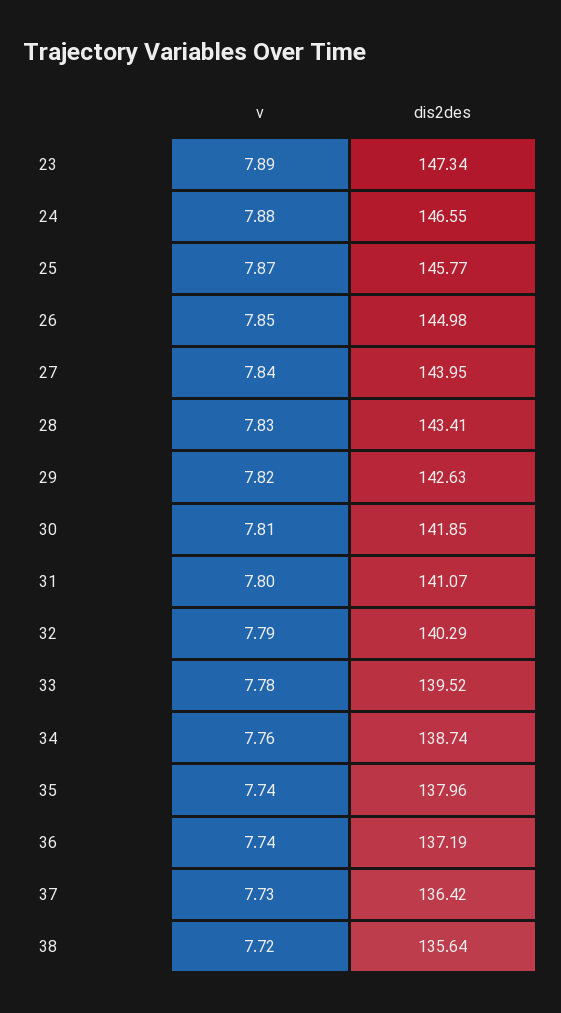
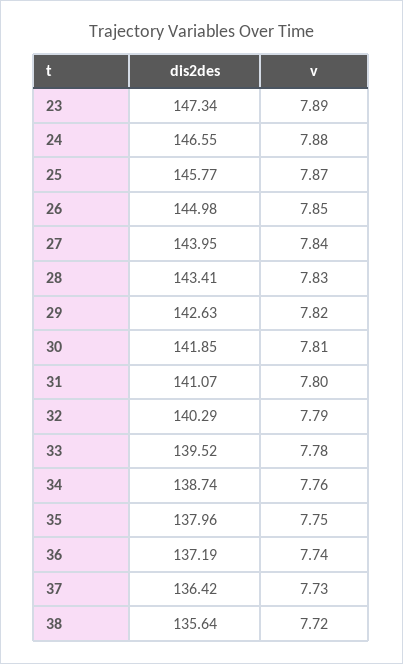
v, 35: 7.74 -> 7.75

